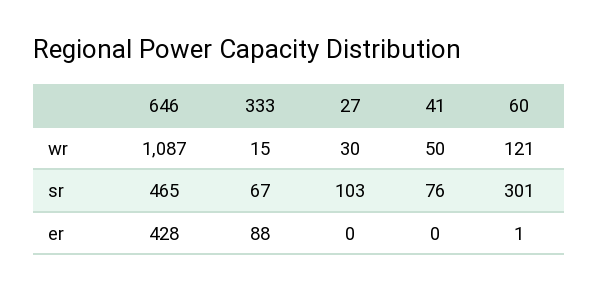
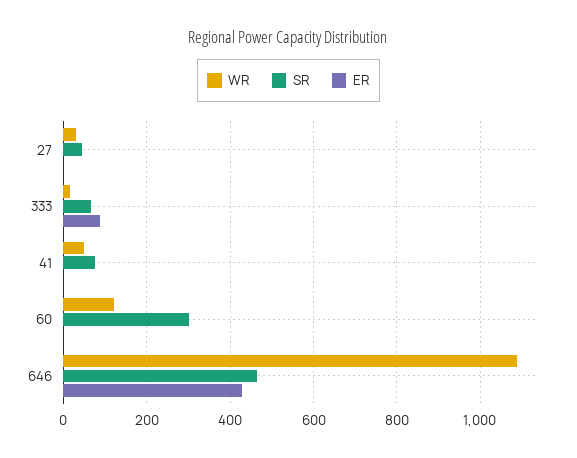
sr, 27: 103 -> 40

